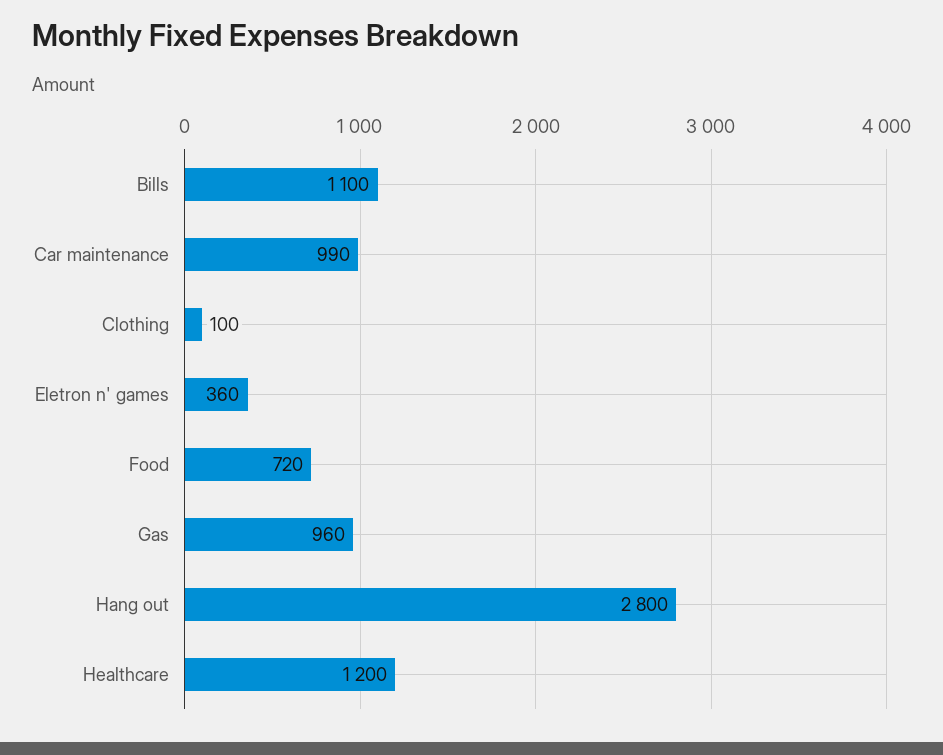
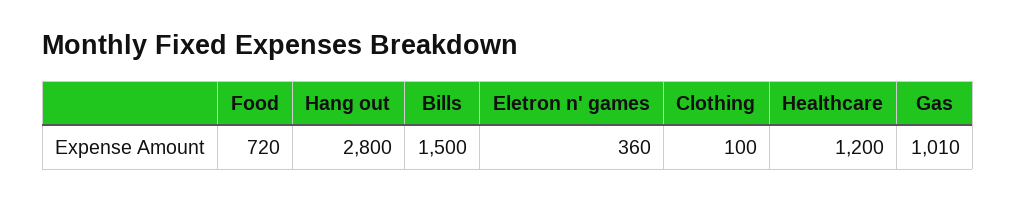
Bills: 1100 -> 1500
Car maintenance: 990 -> none
Gas: 960 -> 1010

